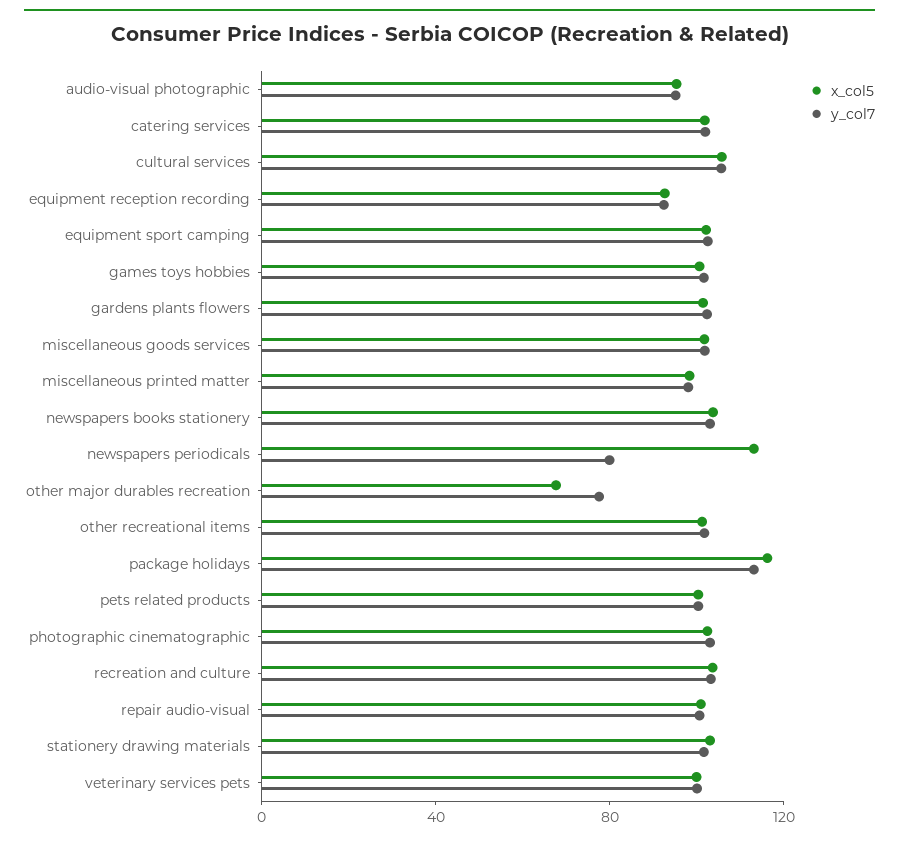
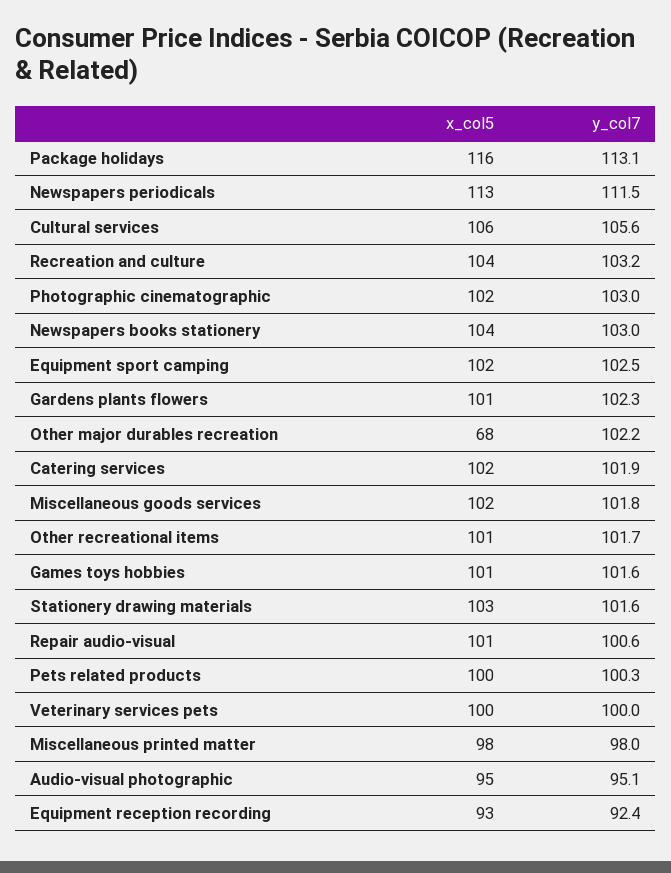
y_col7, newspapers periodicals: 80 -> 111.5
y_col7, other major durables recreation: 80 -> 102.2

